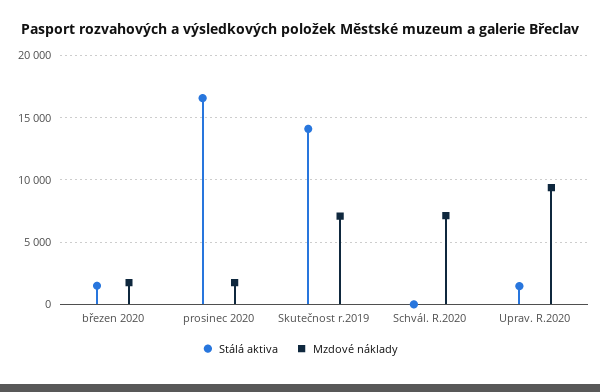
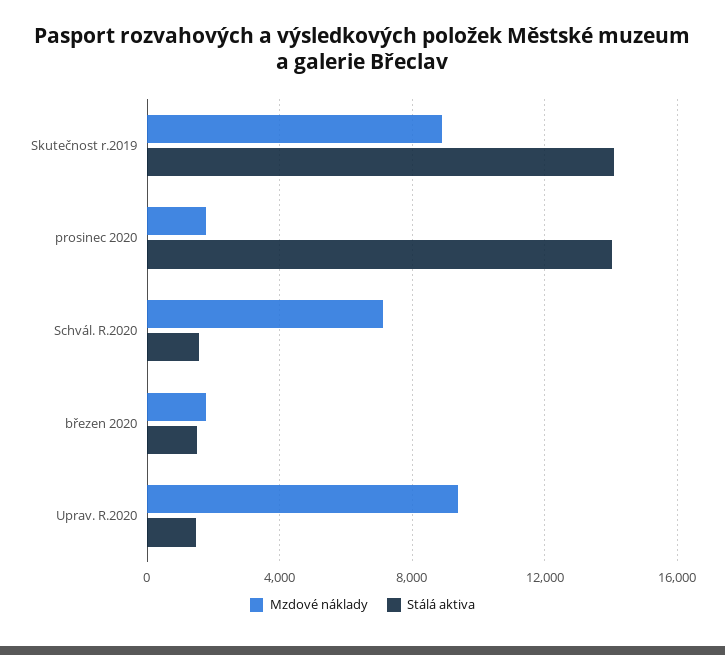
Stálá aktiva, prosinec 2020: 16500 -> 14000
Mzdové náklady, Skutečnost r.2019: 7000 -> 9000
Stálá aktiva, Schvál. R.2020: 0 -> 1500

